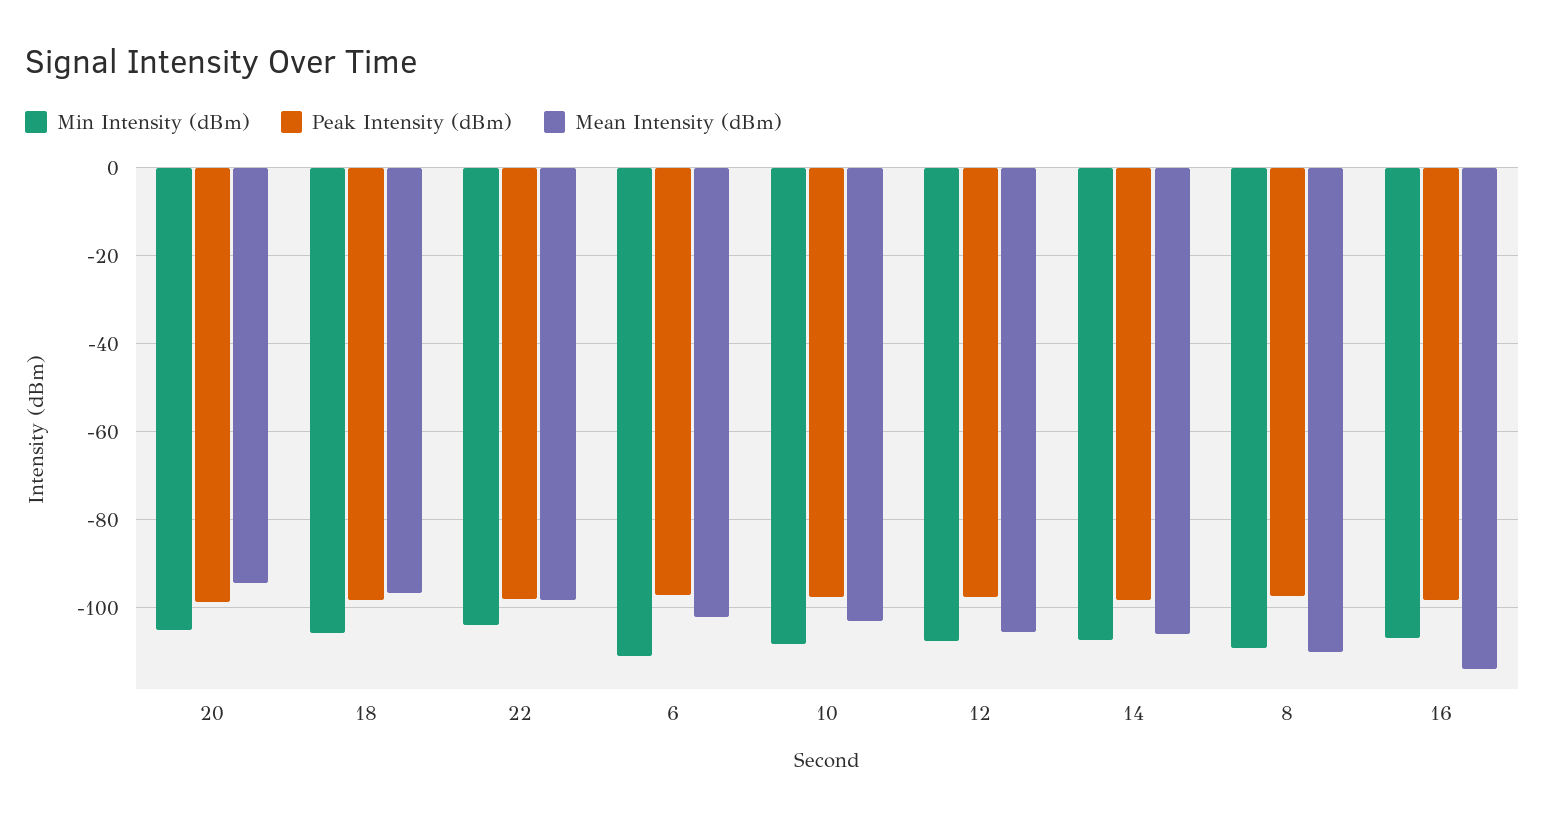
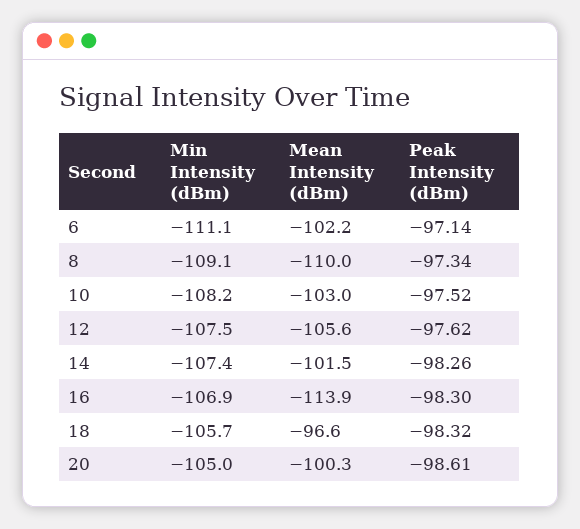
Mean Intensity (dBm), 20: -94 -> -100.3
Min Intensity (dBm), 22: -104 -> none
Peak Intensity (dBm), 22: -98 -> none
Mean Intensity (dBm), 22: -98 -> none
Mean Intensity (dBm), 14: -106 -> -101.5

